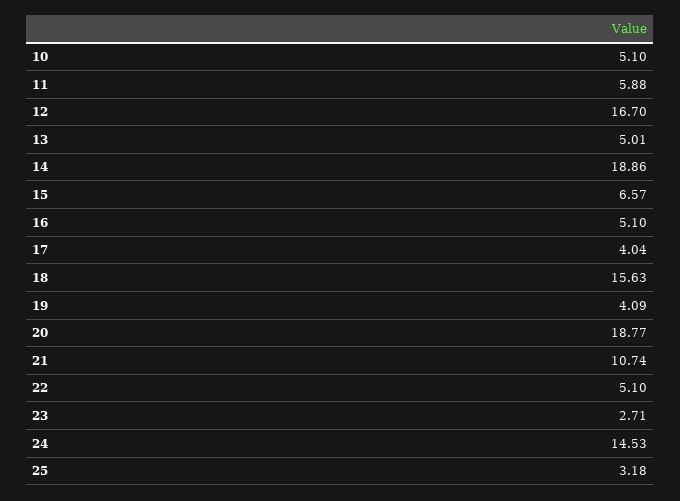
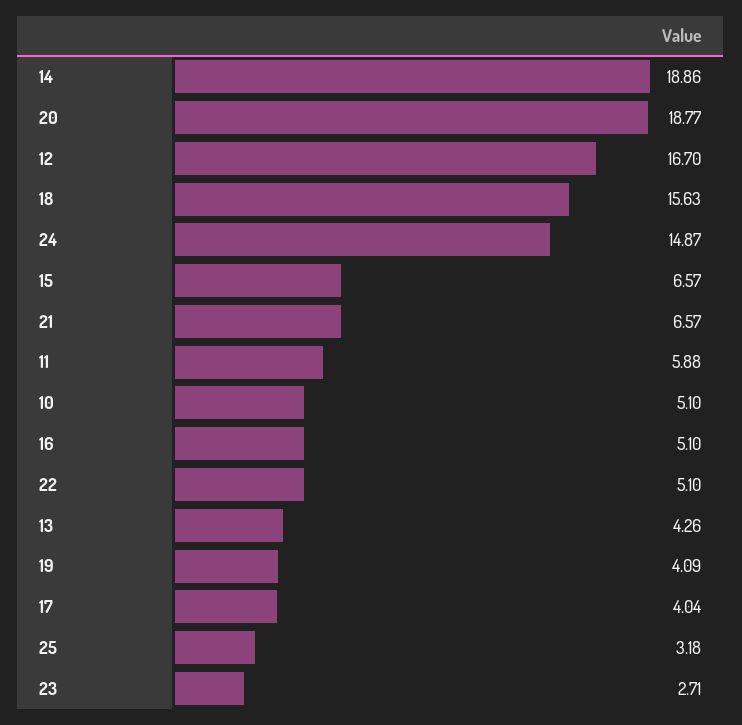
13: 5.01 -> 4.26
21: 10.74 -> 6.57
24: 14.53 -> 14.87

